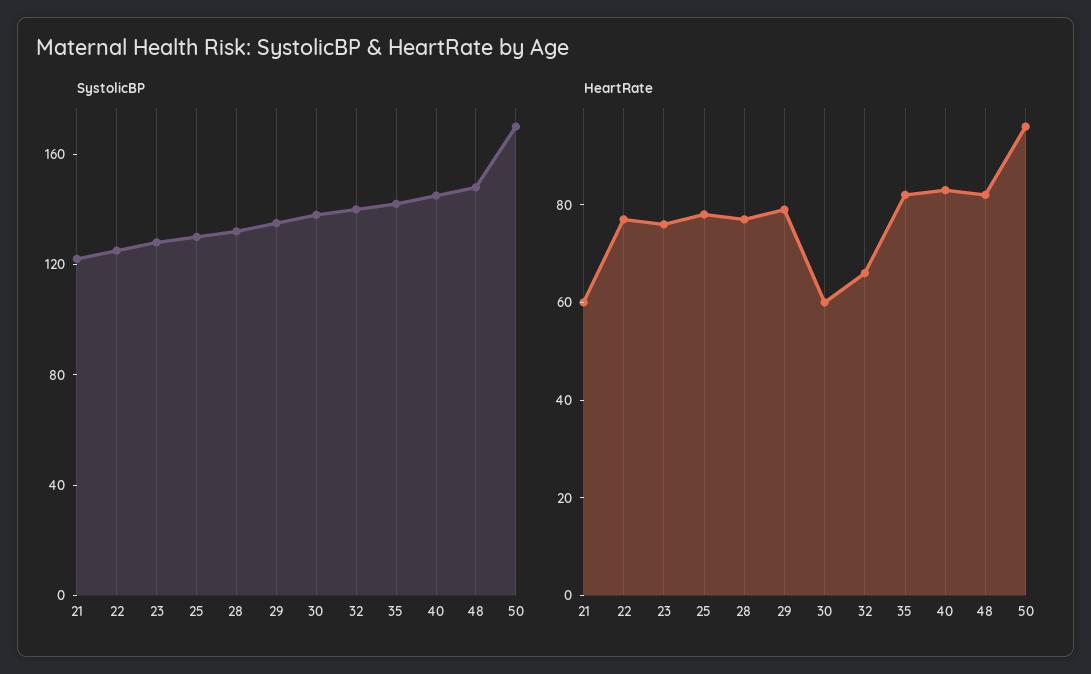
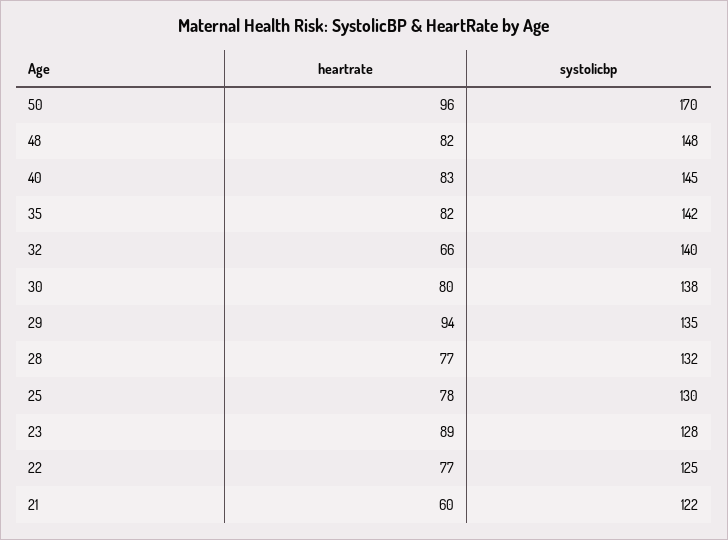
HeartRate, 23: 75 -> 89
HeartRate, 29: 80 -> 94
HeartRate, 30: 60 -> 80

